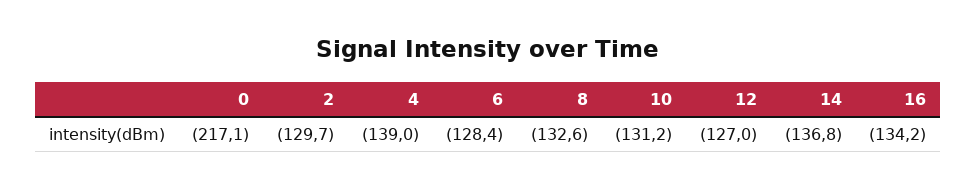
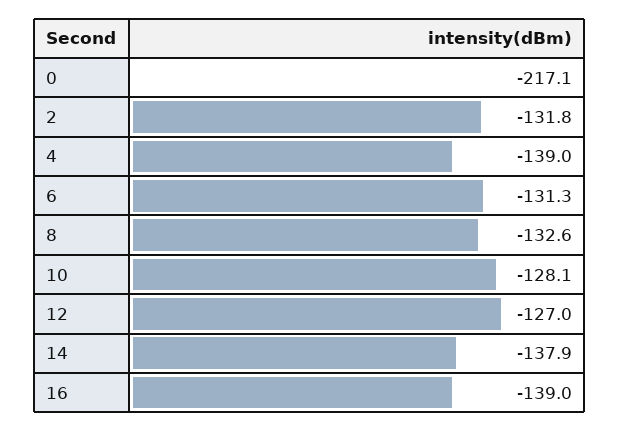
2: -129.7 -> -131.8
6: -128.4 -> -131.3
10: -131.2 -> -128.1
14: -136.8 -> -137.9
16: -134.2 -> -139

